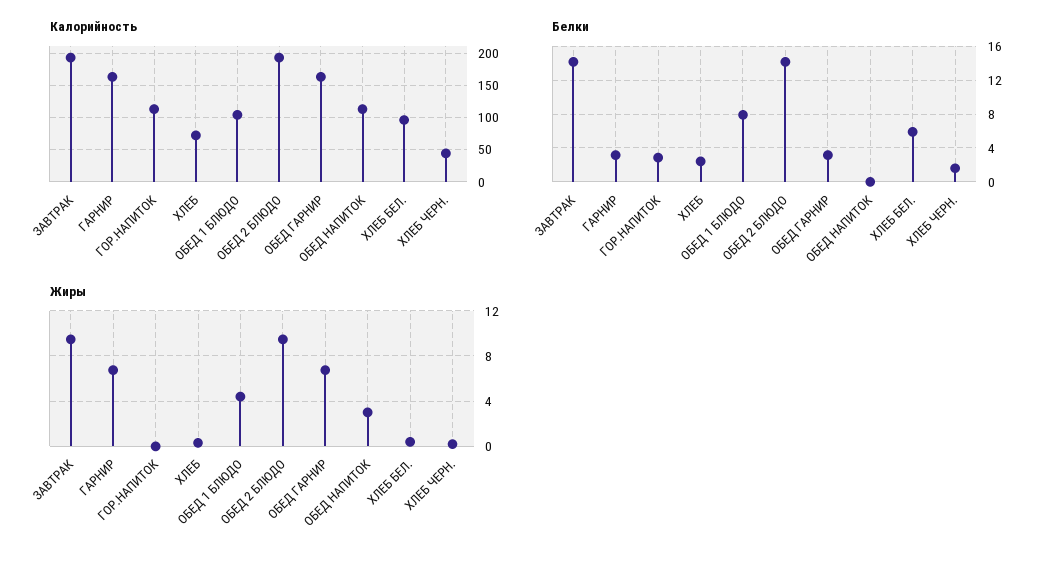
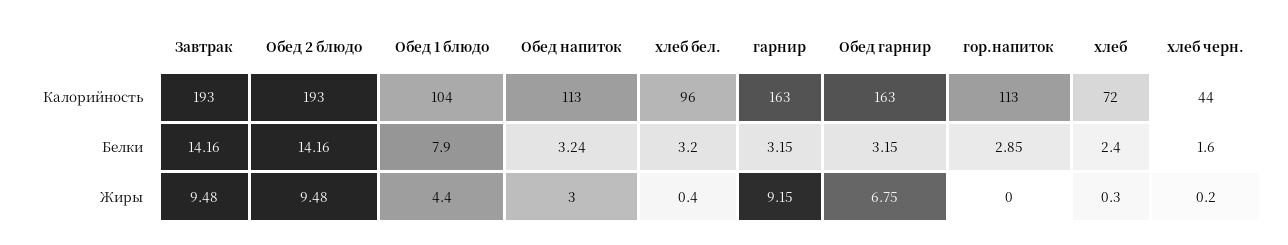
Белки, ОБЕД НАПИТОК: 0 -> 3.24
Белки, ХЛЕБ БЕЛ.: 6 -> 3.2
Жиры, ГАРНИР: 7 -> 9.15

